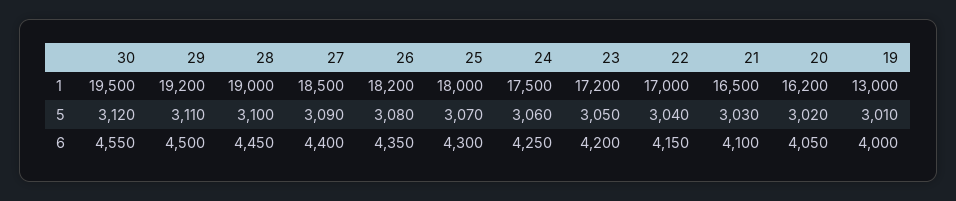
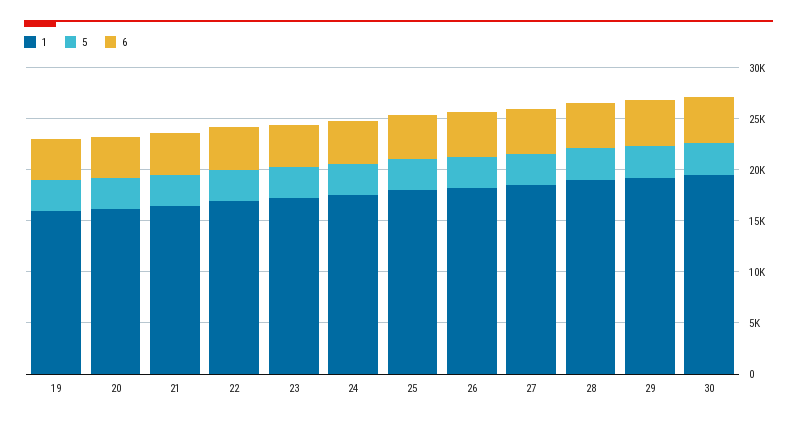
1, 19: 13000 -> 16000

